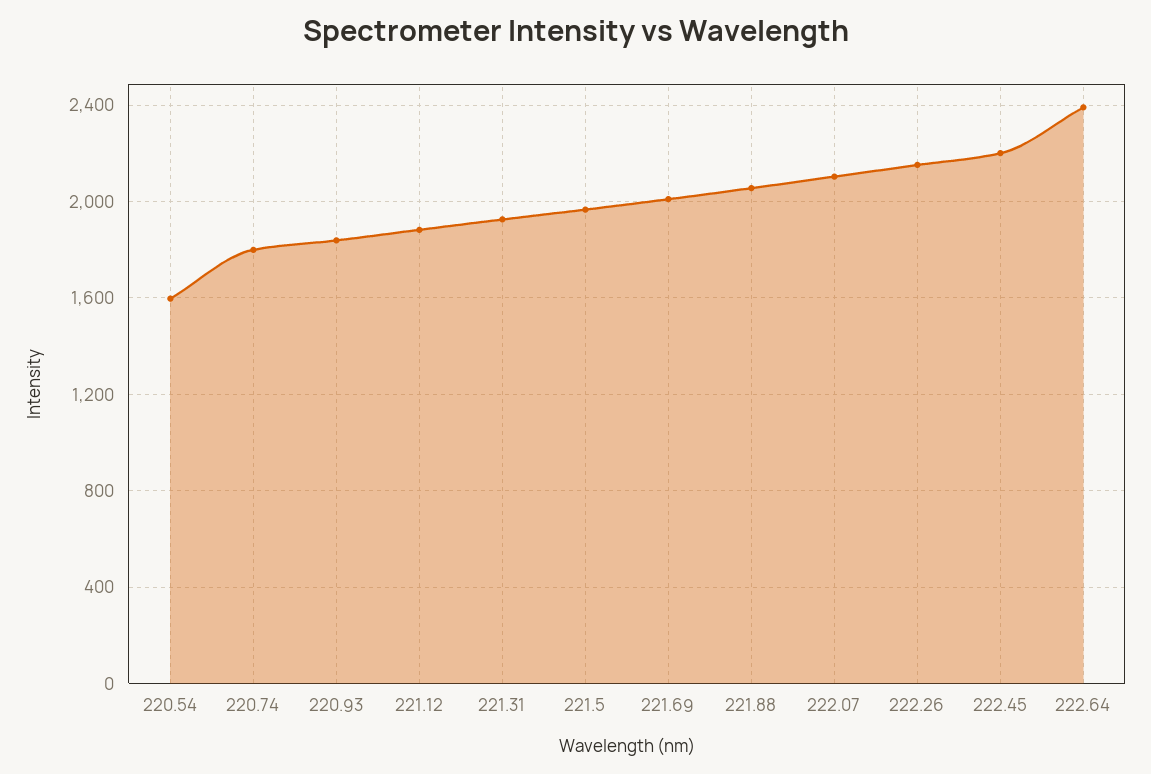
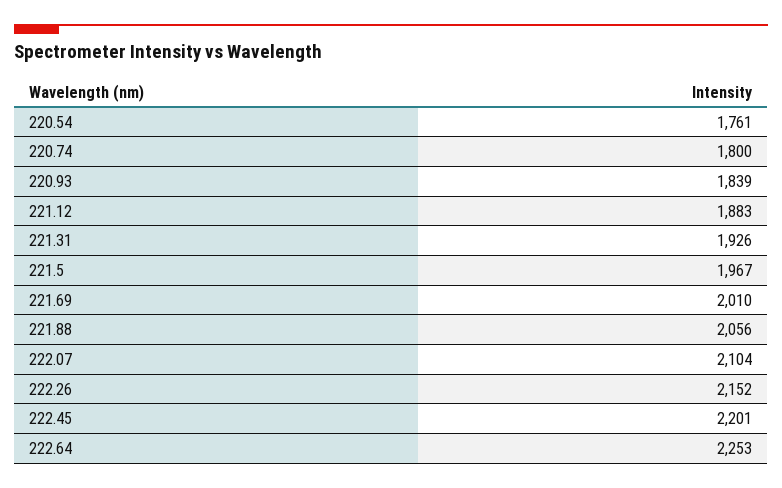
220.54: 1600 -> 1761
222.64: 2400 -> 2253

